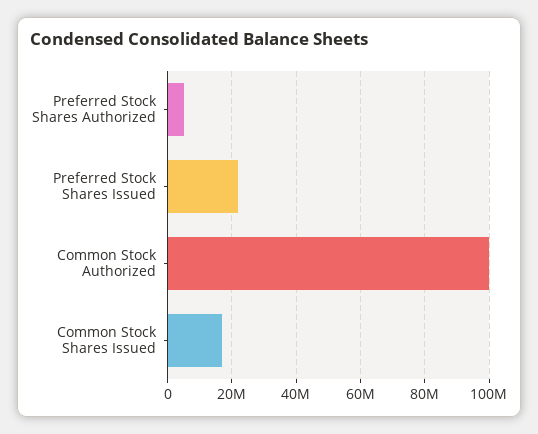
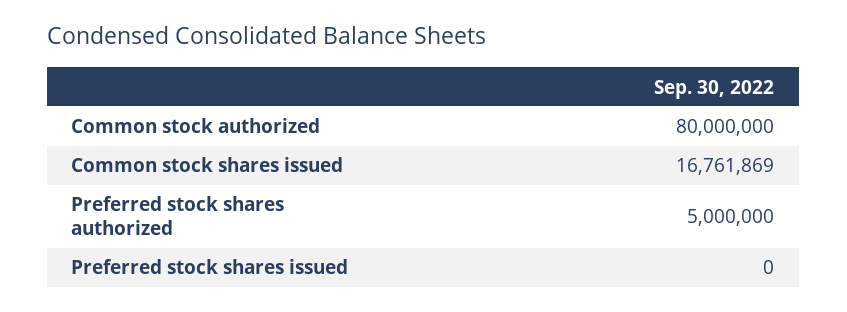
Preferred Stock Shares Issued: 22000000 -> 0
Common Stock Authorized: 100000000 -> 80000000

